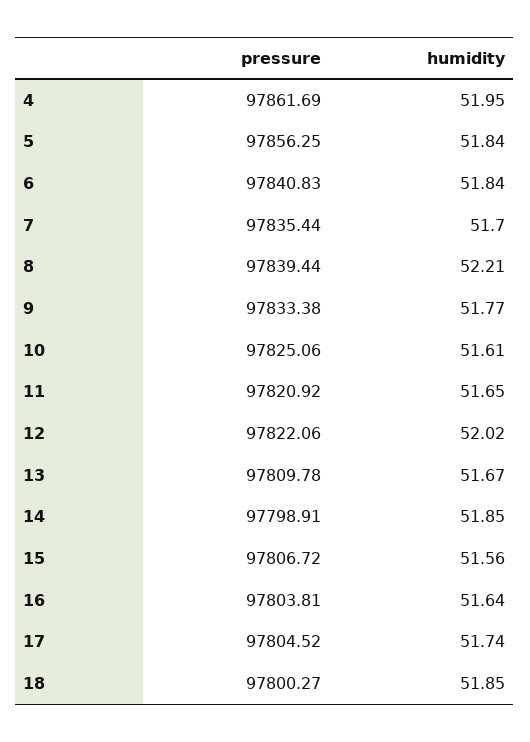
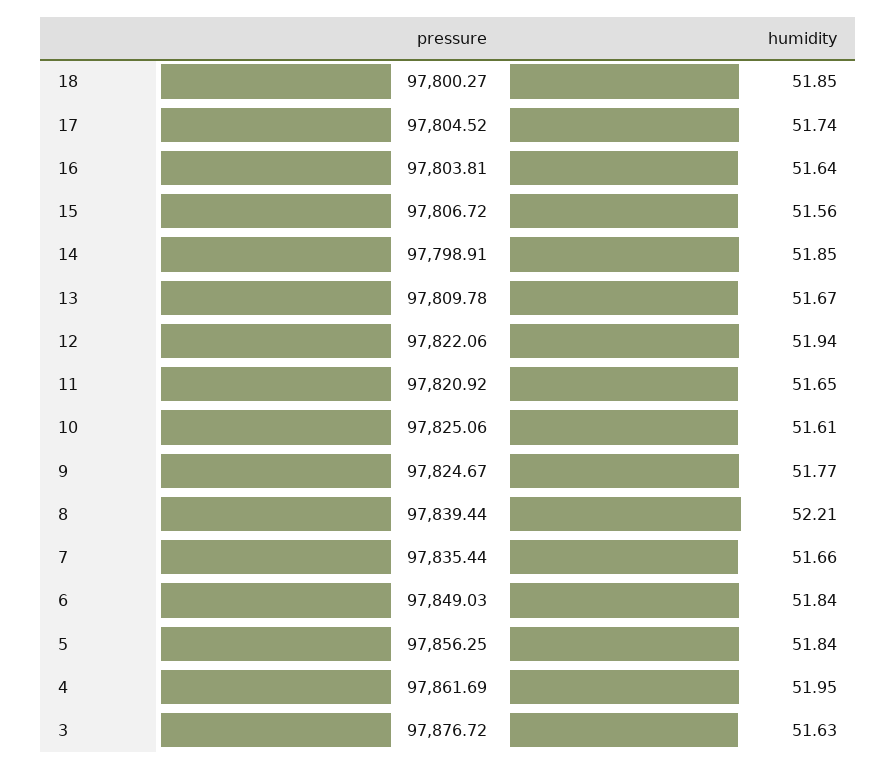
pressure, 6: 97840.83 -> 97849.03
humidity, 7: 51.7 -> 51.66
pressure, 9: 97833.38 -> 97824.67
humidity, 12: 52.02 -> 51.94
pressure, 3: none -> 97876.72
humidity, 3: none -> 51.63

